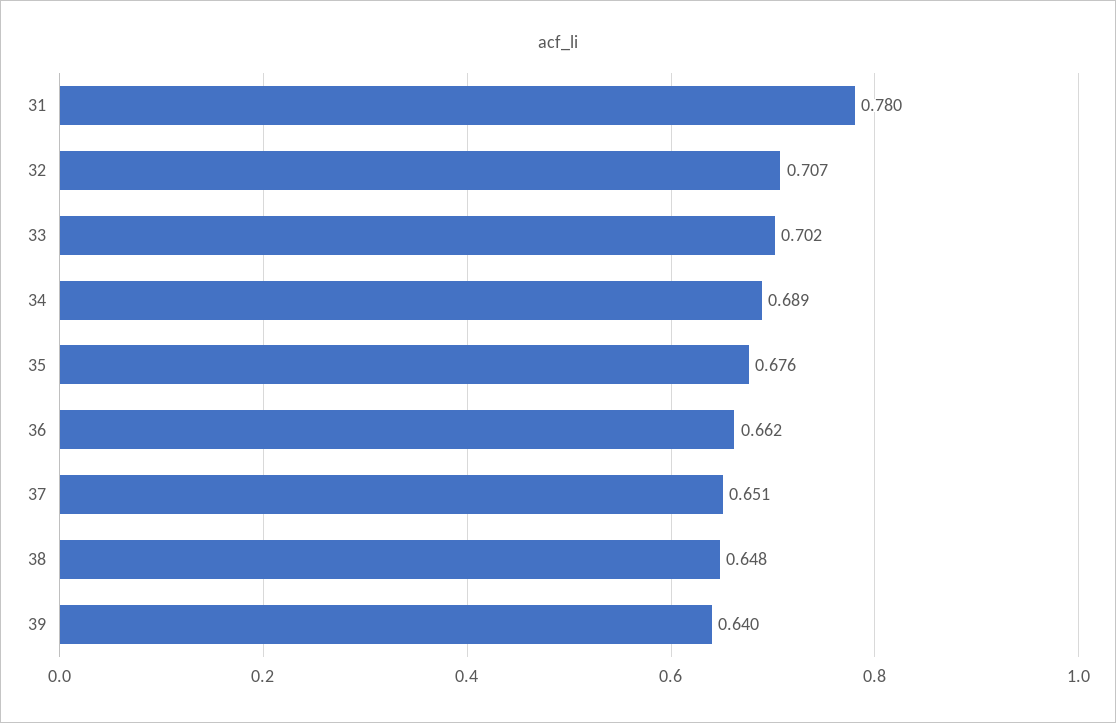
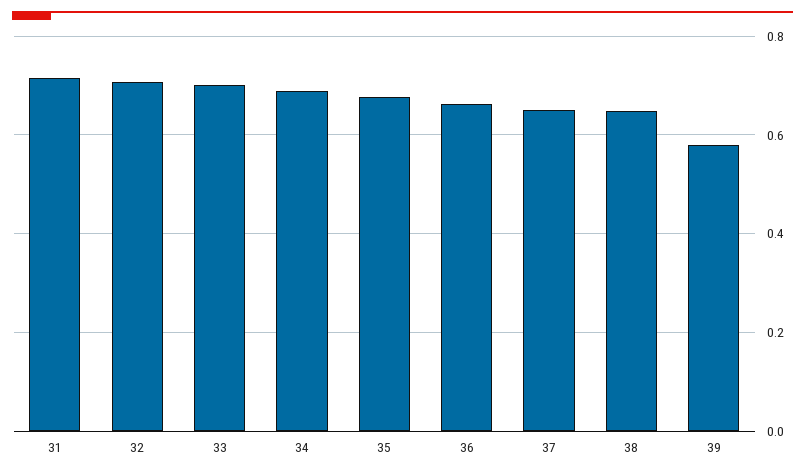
31: 0.78 -> 0.72
39: 0.64 -> 0.58

